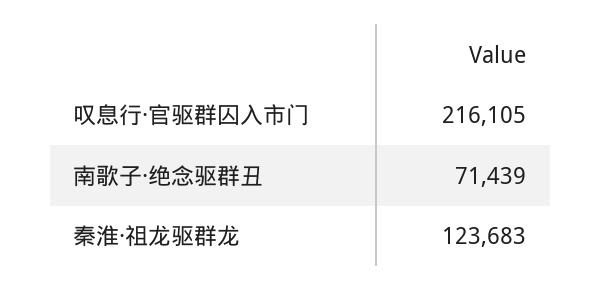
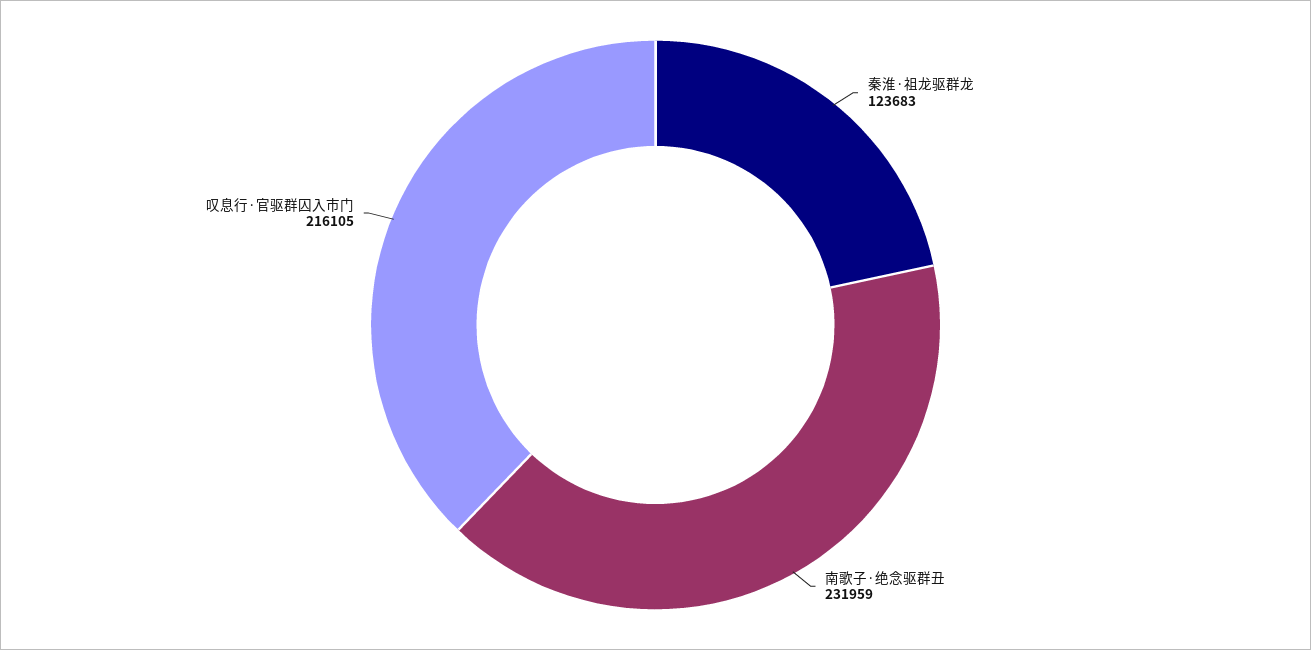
南歌子·绝念驱群丑: 71439 -> 231959

